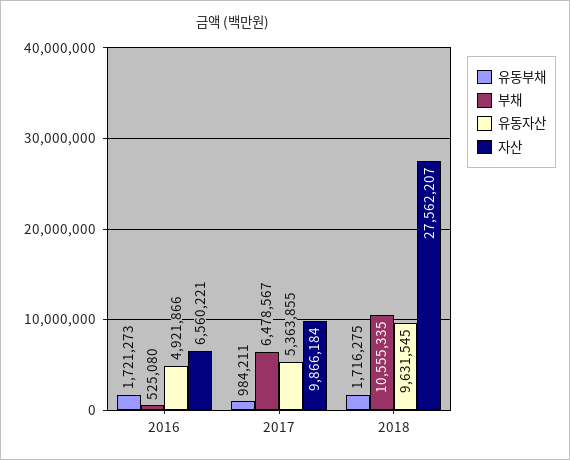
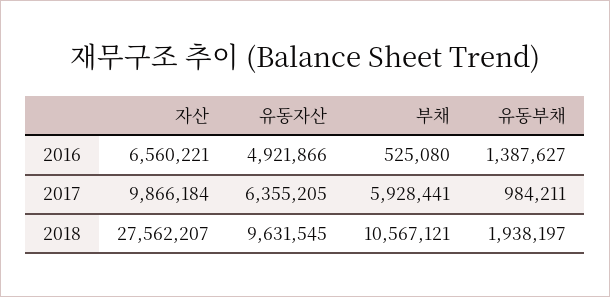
유동부채, 2016: 1721273 -> 1387627
부채, 2017: 6478567 -> 5928441
유동자산, 2017: 5363855 -> 6355205
유동부채, 2018: 1716275 -> 1938197
부채, 2018: 10555335 -> 10567121

